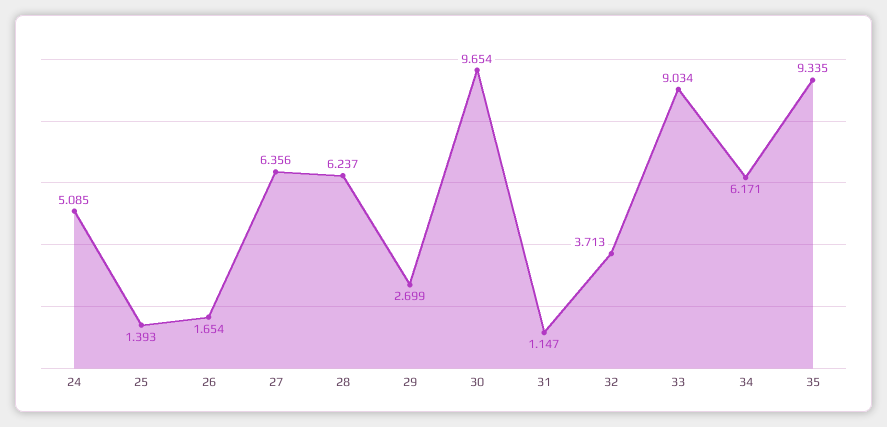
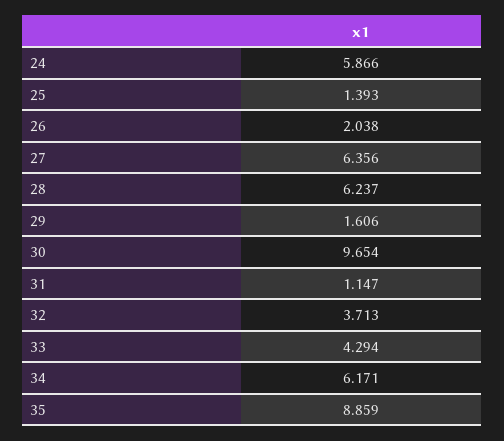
24: 5.085 -> 5.866
26: 1.654 -> 2.038
29: 2.699 -> 1.606
33: 9.034 -> 4.294
35: 9.335 -> 8.859

